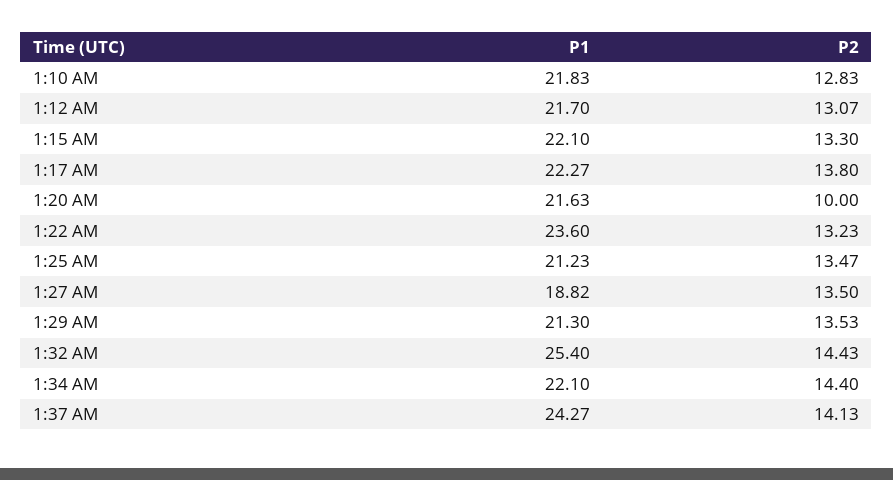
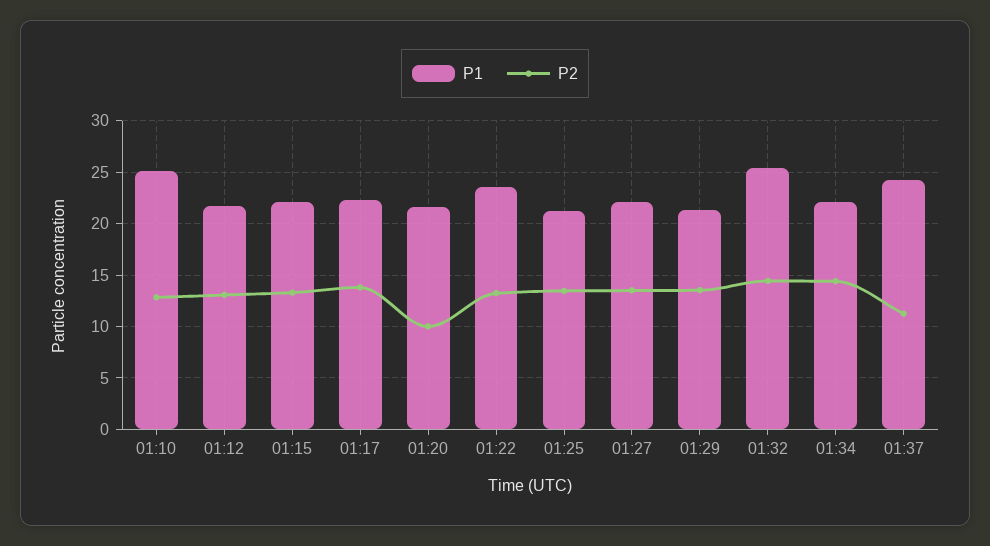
P1, 1:10 AM: 21.83 -> 25
P1, 1:27 AM: 18.82 -> 22
P2, 1:37 AM: 14.13 -> 11

